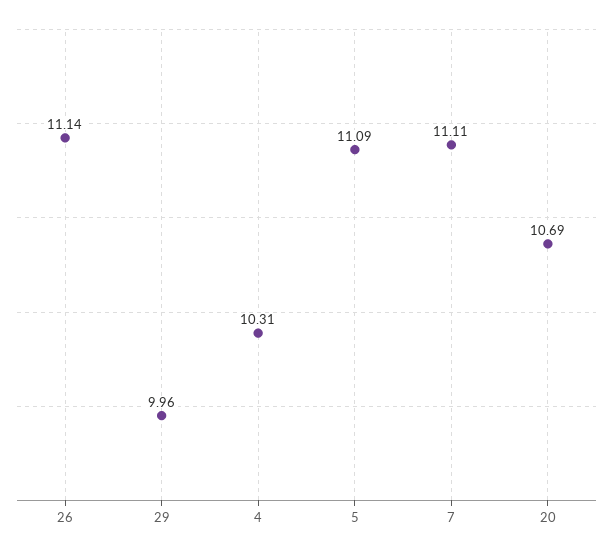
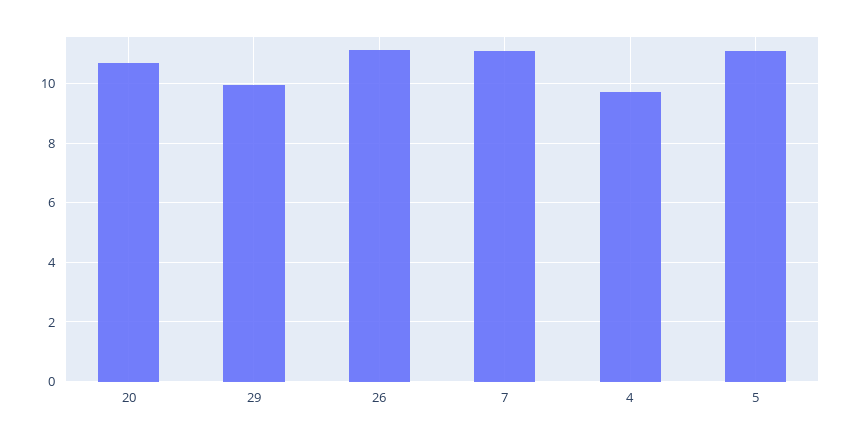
4: 10.31 -> 9.75

